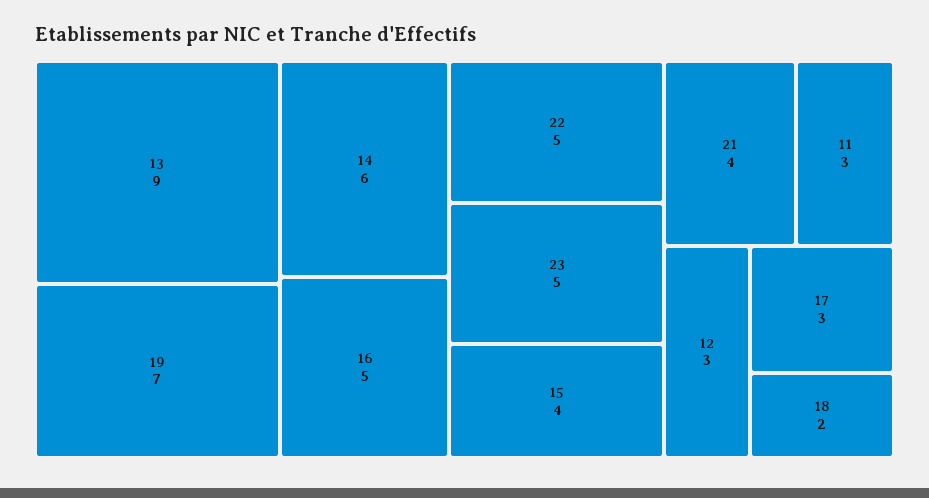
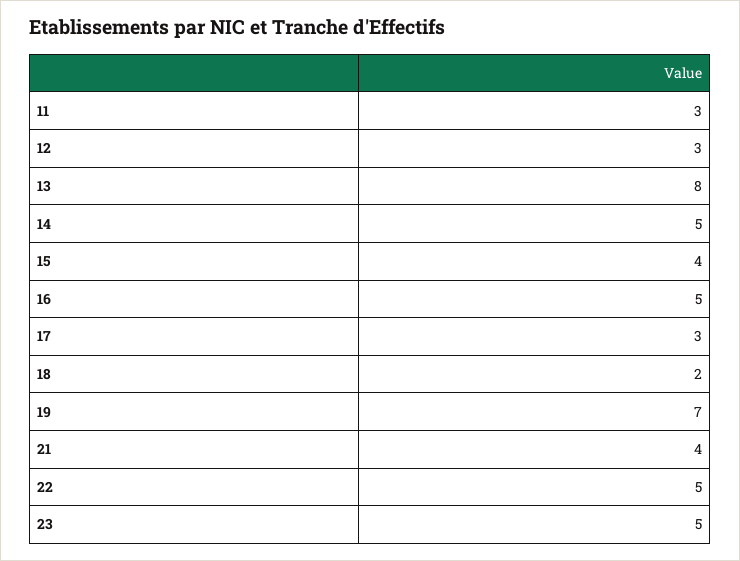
13: 9 -> 8
14: 6 -> 5

